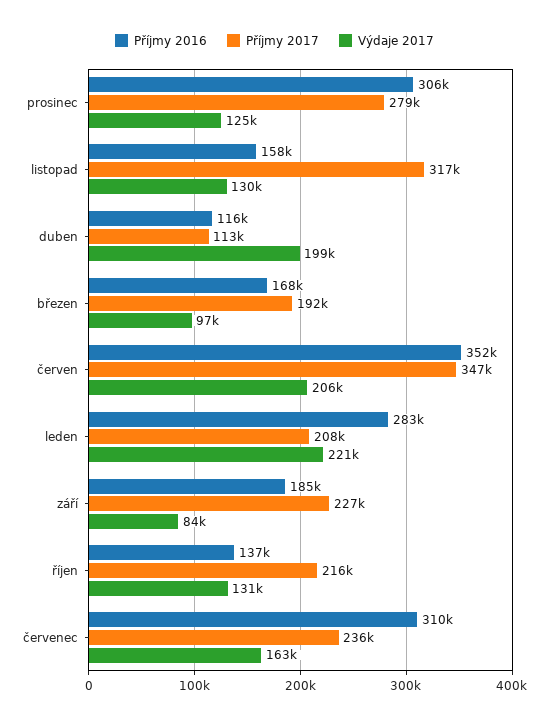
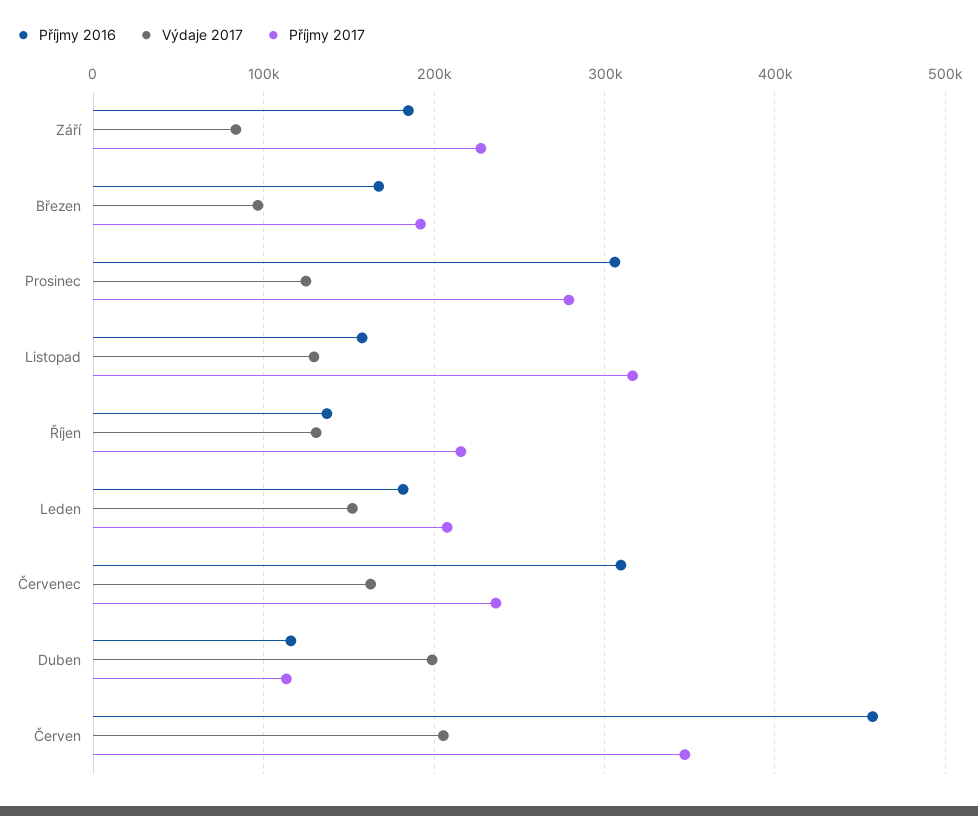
Příjmy 2016, červen: 352000 -> 460000
Příjmy 2016, leden: 283000 -> 180000
Výdaje 2017, leden: 221000 -> 150000

